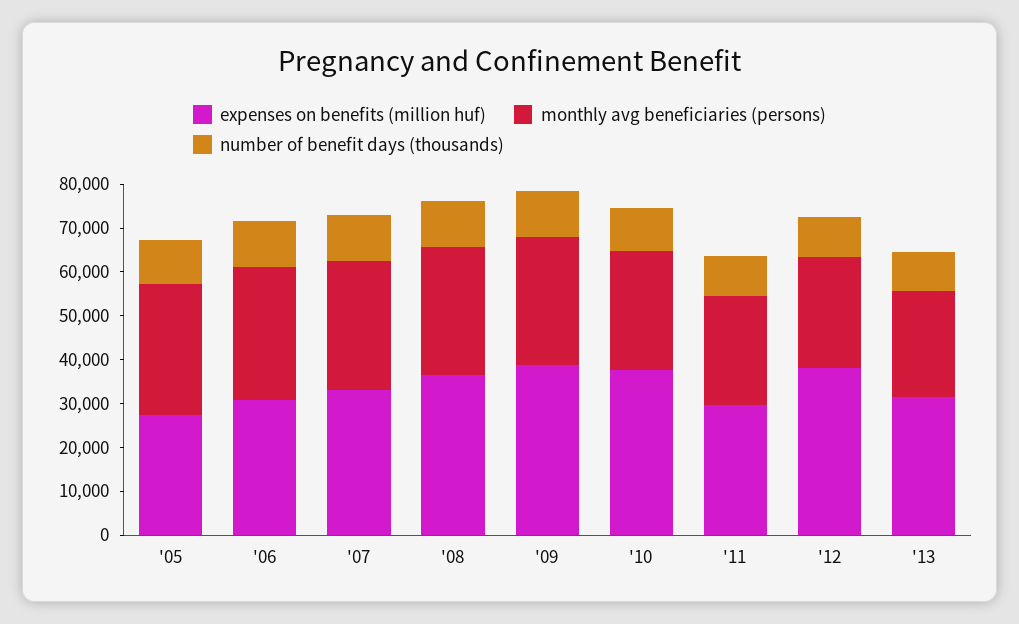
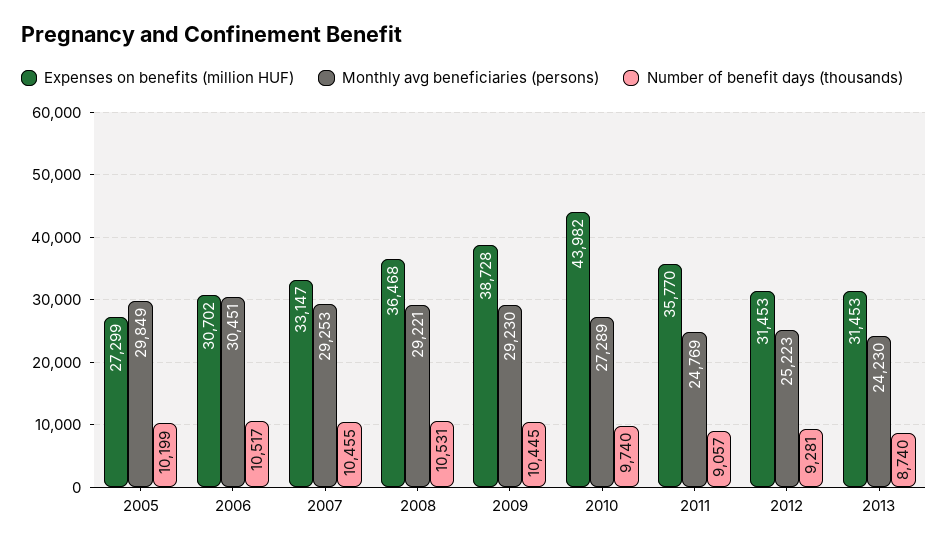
expenses on benefits (million huf), '10: 38000 -> 43982
expenses on benefits (million huf), '11: 30000 -> 35770
expenses on benefits (million huf), '12: 38000 -> 31453

